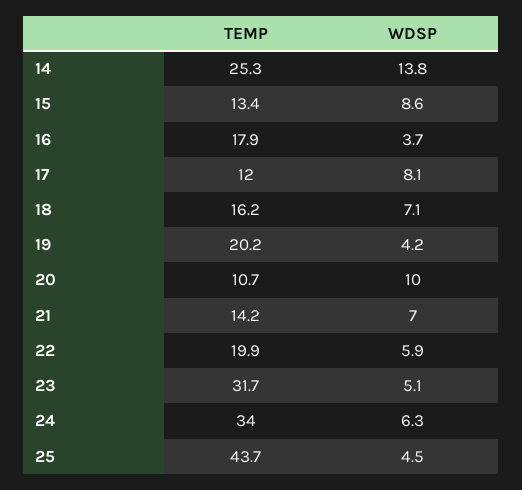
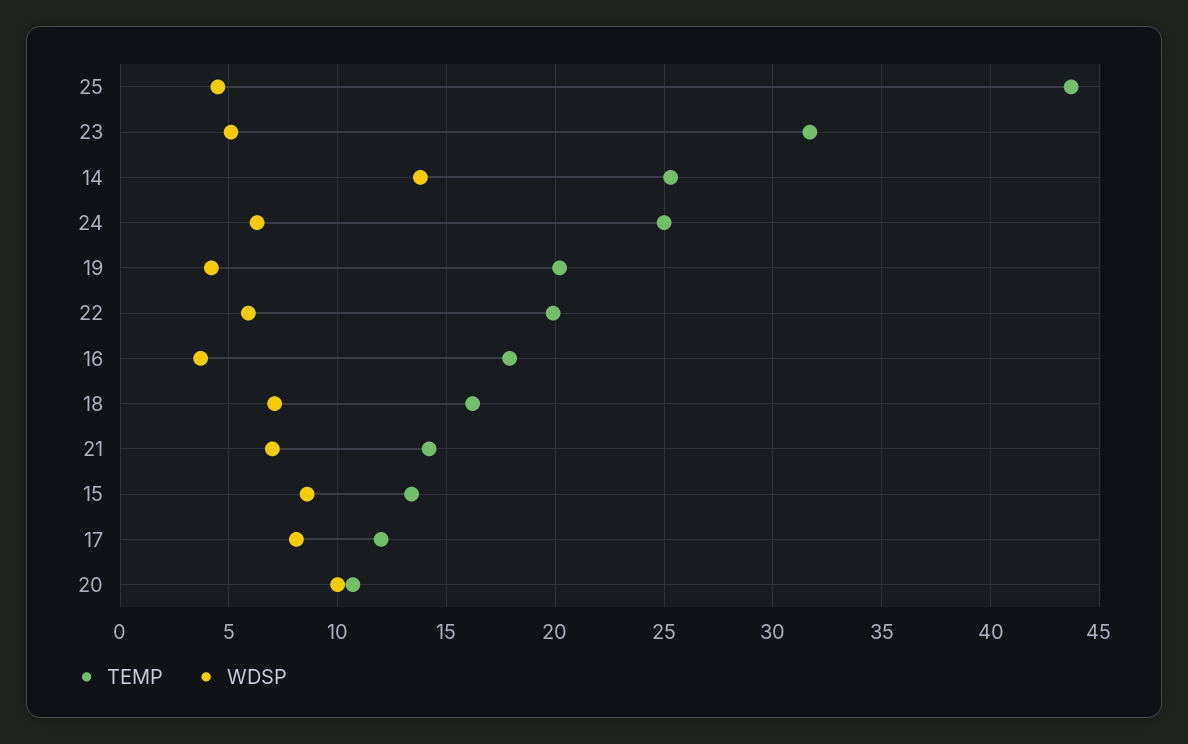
TEMP, 24: 34 -> 25

